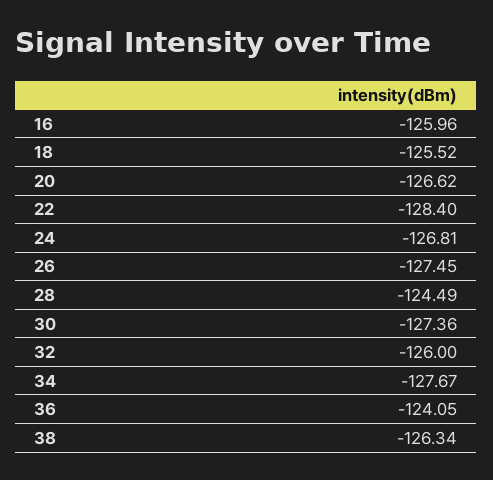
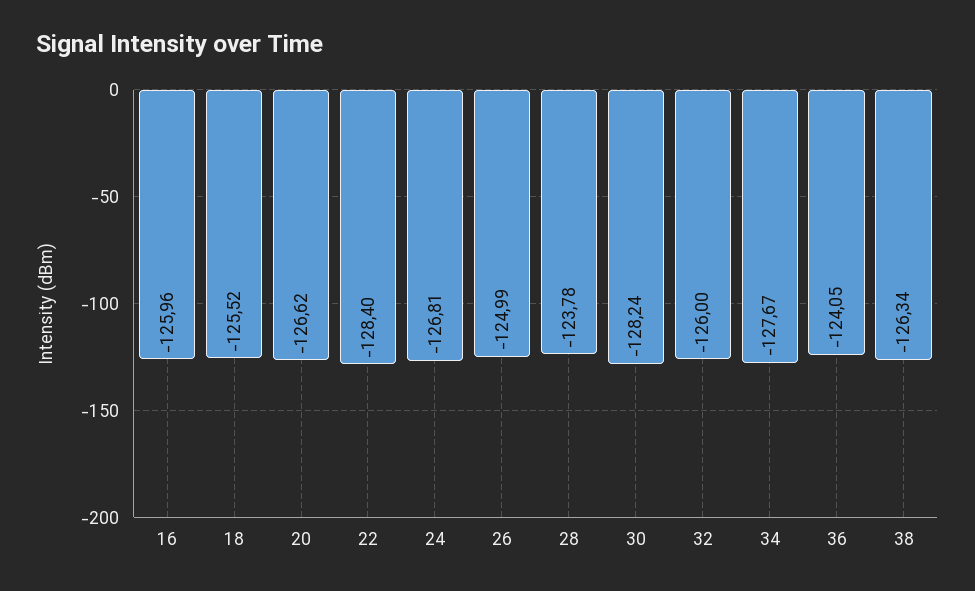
26: -127.45 -> -124.99
28: -124.49 -> -123.78
30: -127.36 -> -128.24

